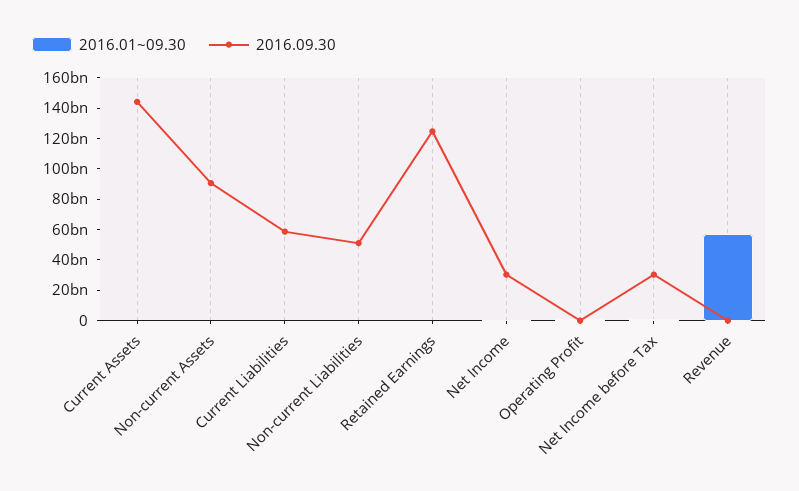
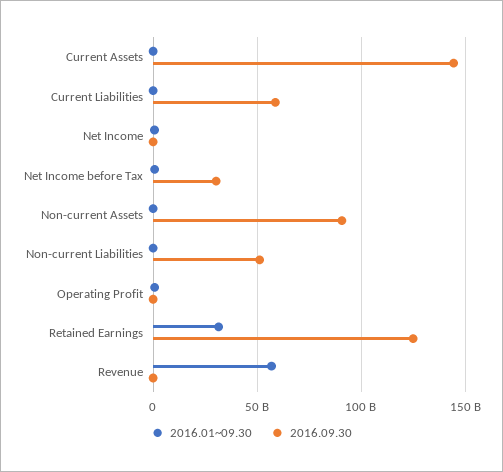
2016.01~09.30, Retained Earnings: 0 -> 30000000000
2016.09.30, Net Income: 30000000000 -> 0

